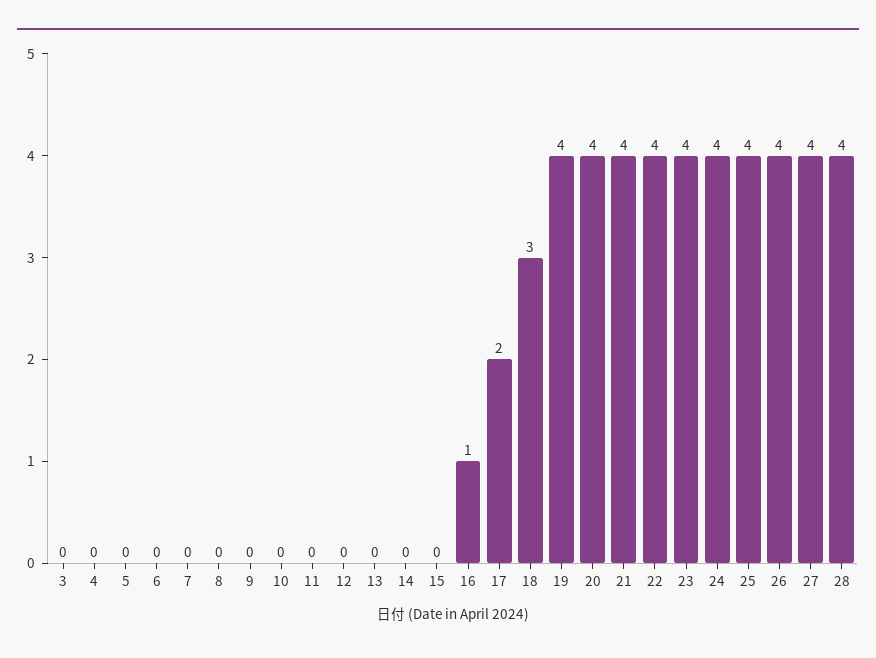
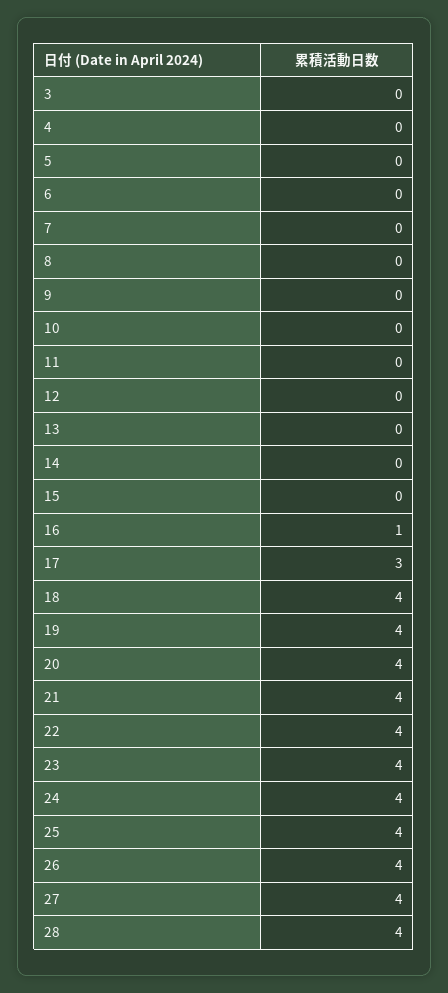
17: 2 -> 3
18: 3 -> 4

